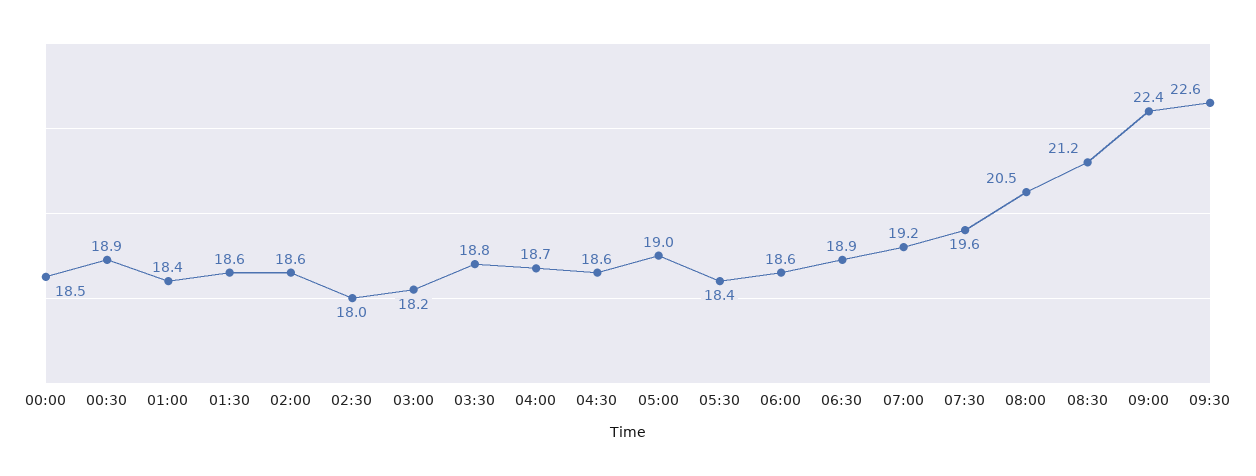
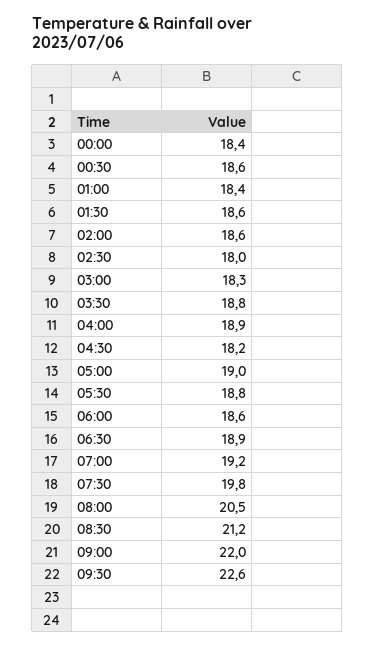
00:00: 18.5 -> 18.4
00:30: 18.9 -> 18.6
03:00: 18.2 -> 18.3
04:00: 18.7 -> 18.9
04:30: 18.6 -> 18.2
05:30: 18.4 -> 18.8
07:30: 19.6 -> 19.8
09:00: 22.4 -> 22

